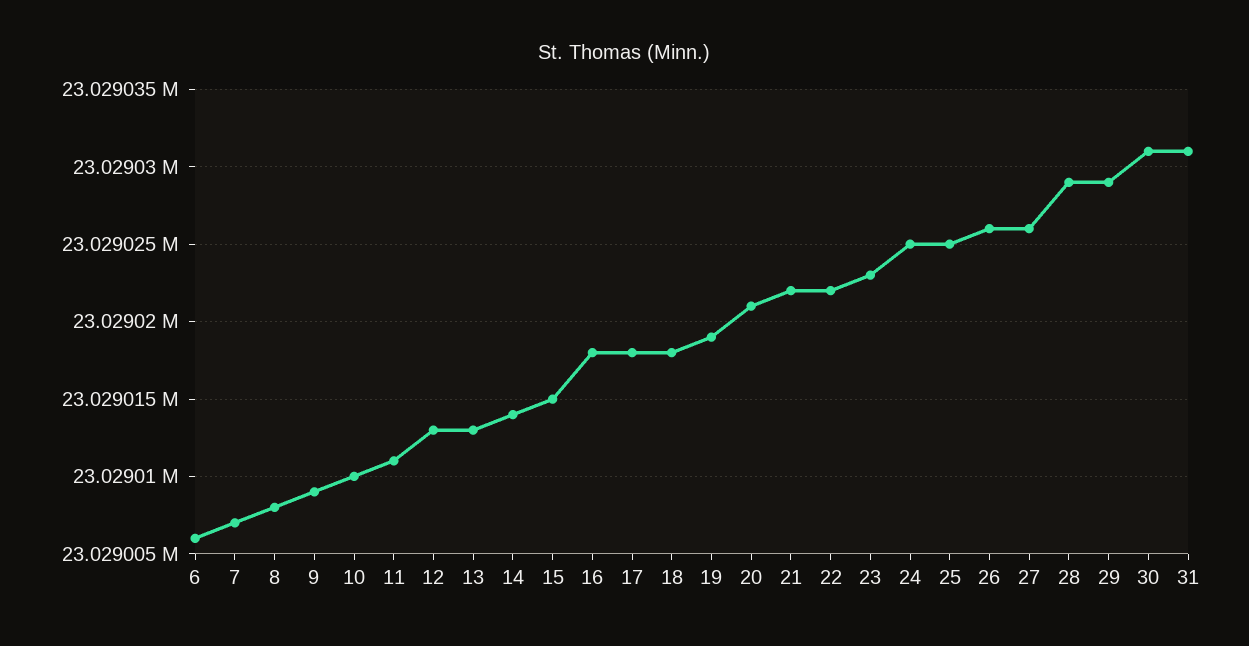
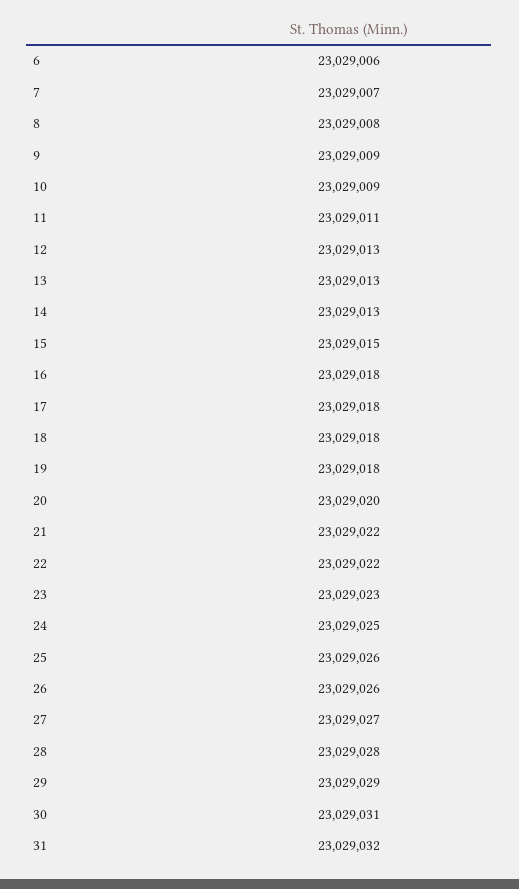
10: 23029010 -> 23029009
14: 23029014 -> 23029013
19: 23029019 -> 23029018
20: 23029021 -> 23029020
25: 23029025 -> 23029026
27: 23029026 -> 23029027
28: 23029029 -> 23029028
31: 23029031 -> 23029032

